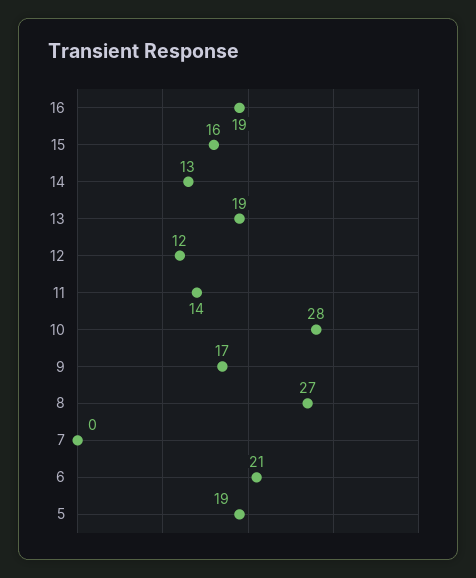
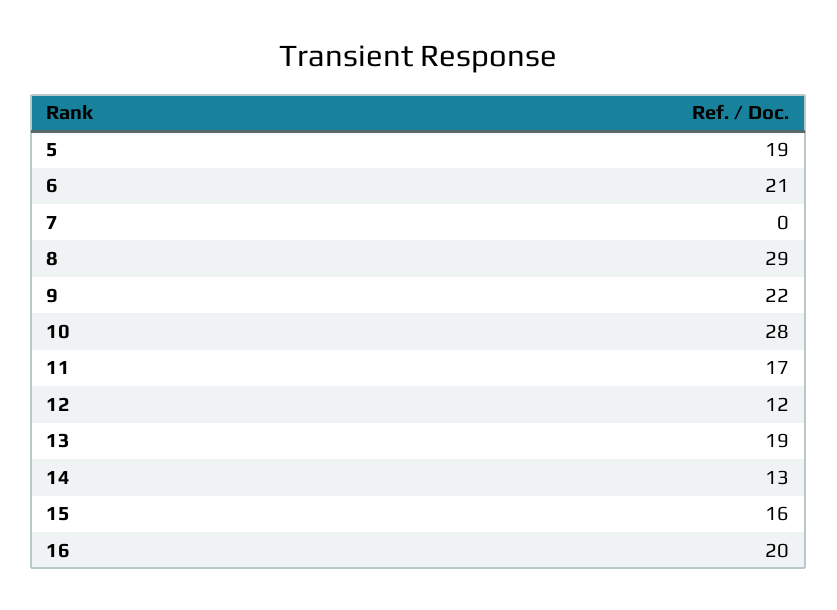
16: 19 -> 20
11: 14 -> 17
9: 17 -> 22
8: 27 -> 29

